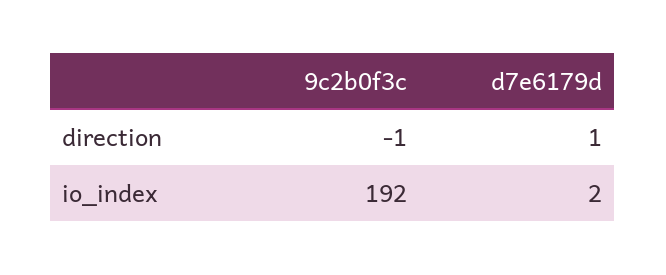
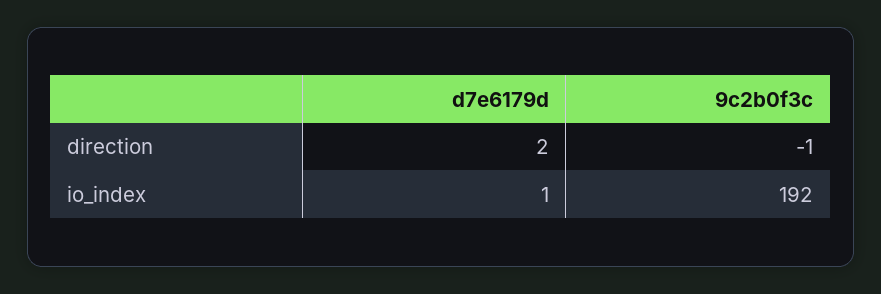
d7e6179d, direction: 1 -> 2
d7e6179d, io_index: 2 -> 1

